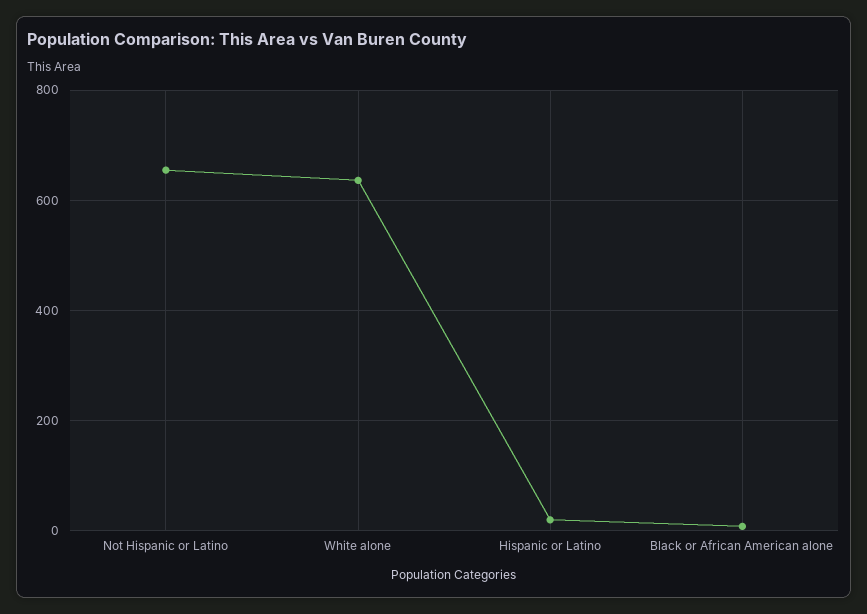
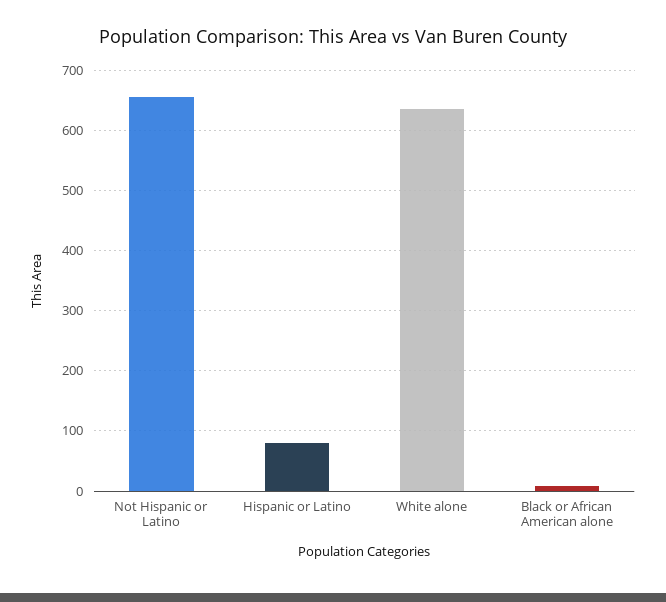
Hispanic or Latino: 20 -> 80

